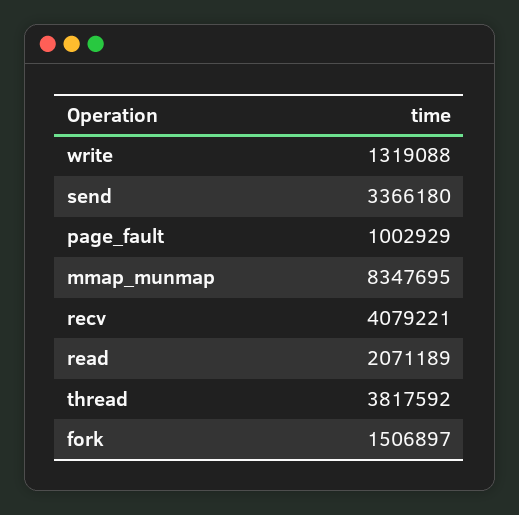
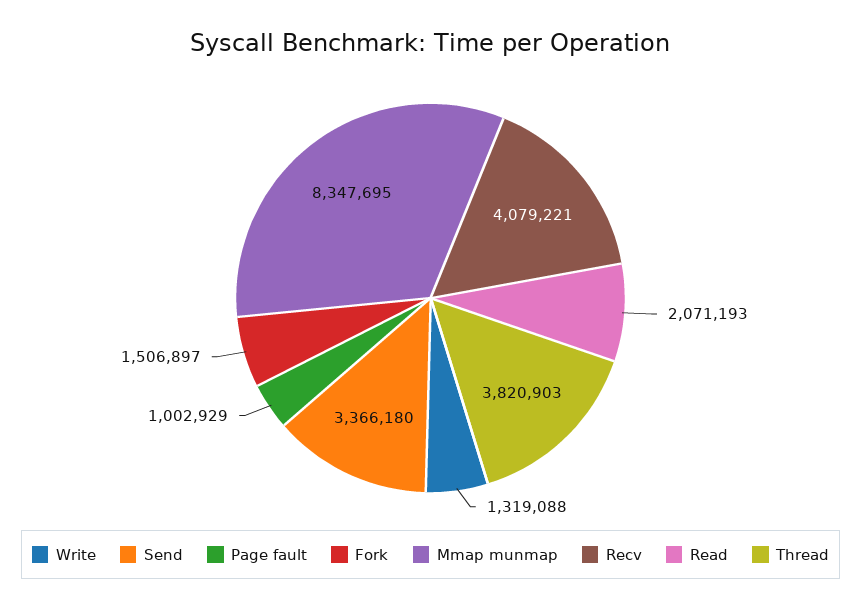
read: 2071189 -> 2071193
thread: 3817592 -> 3820903

